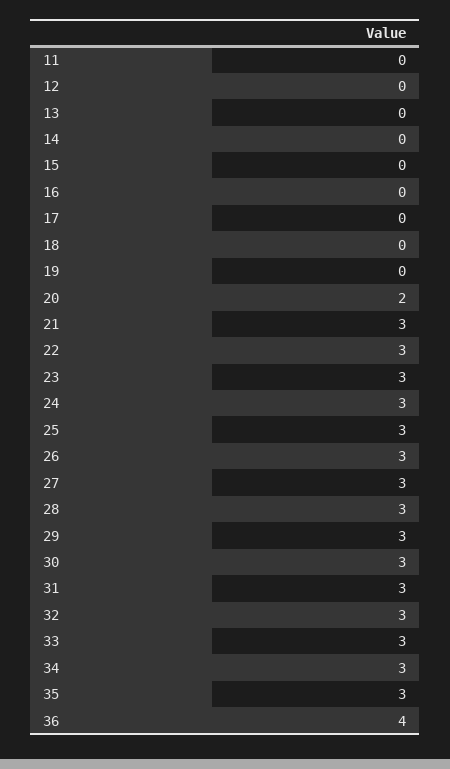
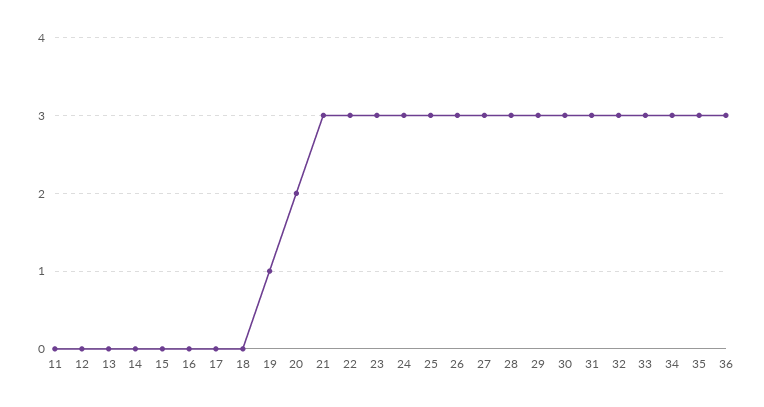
19: 0 -> 1
36: 4 -> 3

